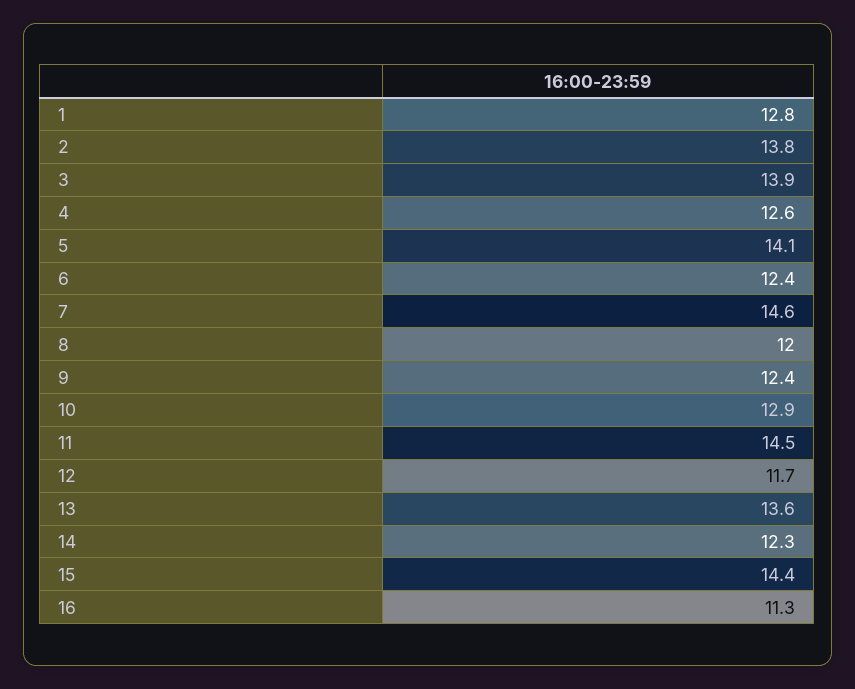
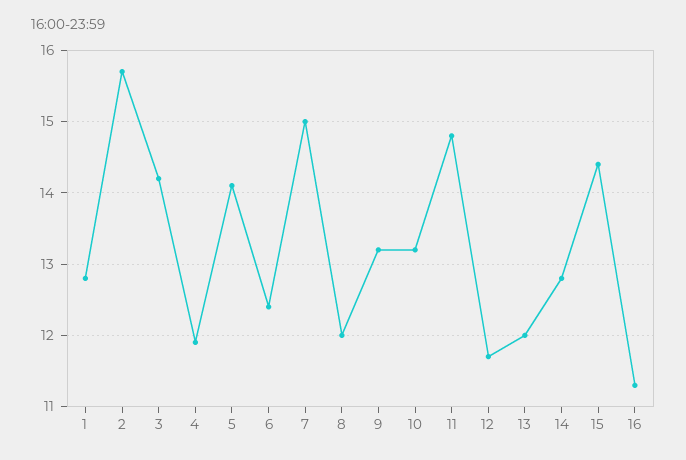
2: 13.8 -> 15.7
3: 13.9 -> 14.2
4: 12.6 -> 11.9
7: 14.6 -> 15
9: 12.4 -> 13.2
10: 12.9 -> 13.2
11: 14.5 -> 14.8
13: 13.6 -> 12
14: 12.3 -> 12.8

